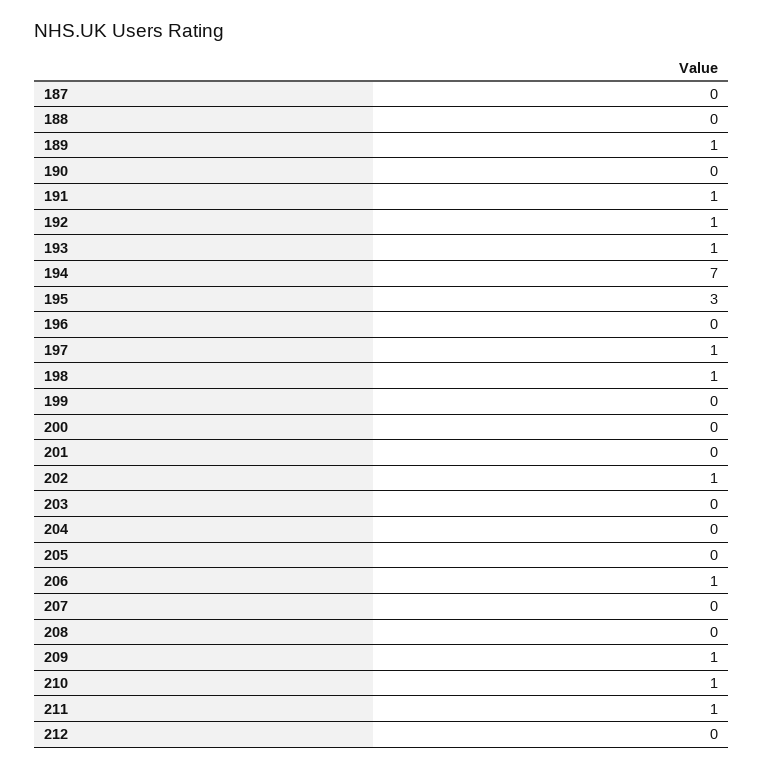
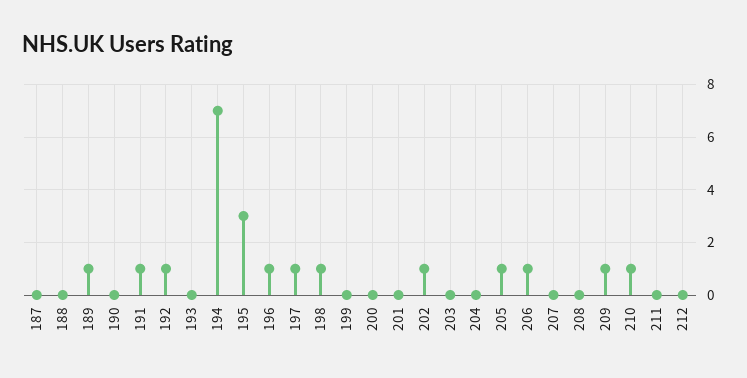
193: 1 -> 0
196: 0 -> 1
205: 0 -> 1
211: 1 -> 0

